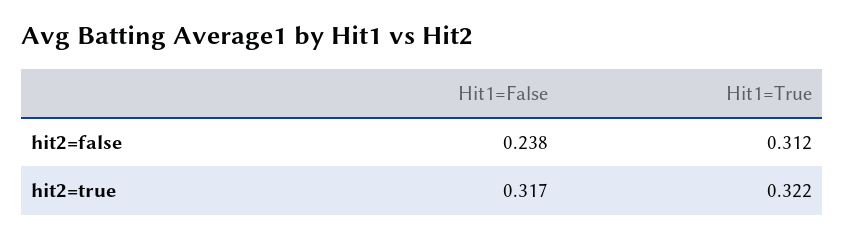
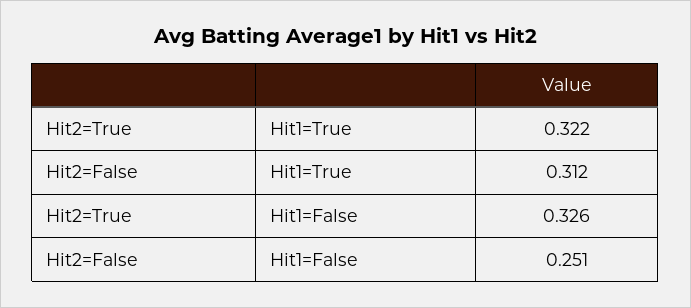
Hit1=False, hit2=false: 0.238 -> 0.251
Hit1=False, hit2=true: 0.317 -> 0.326

